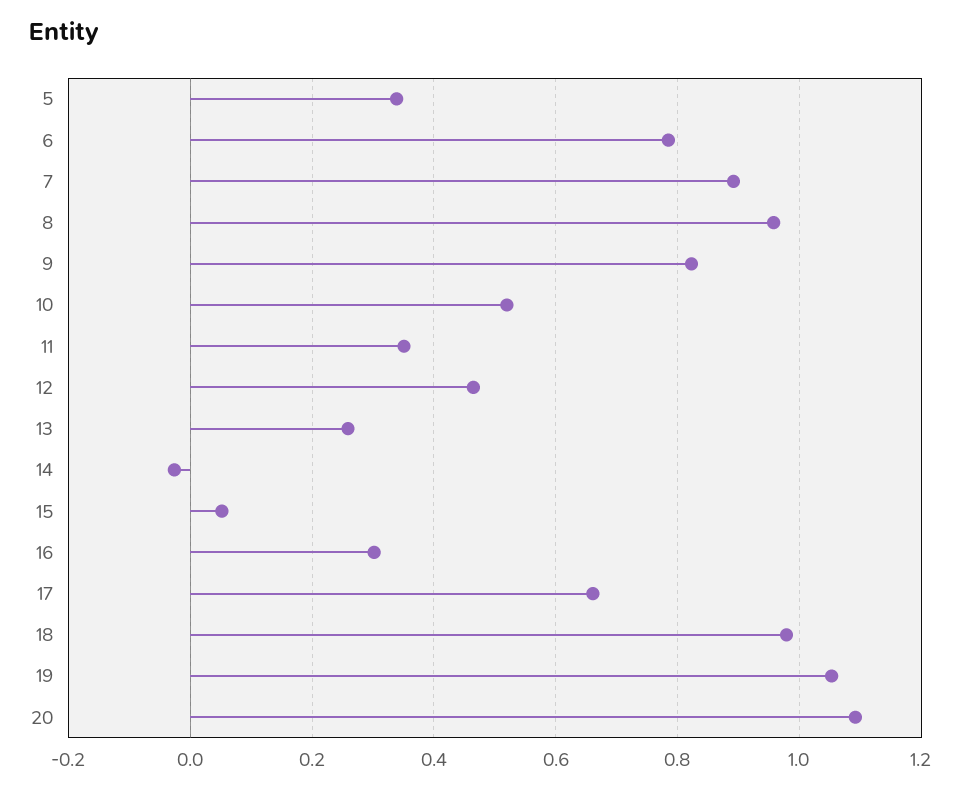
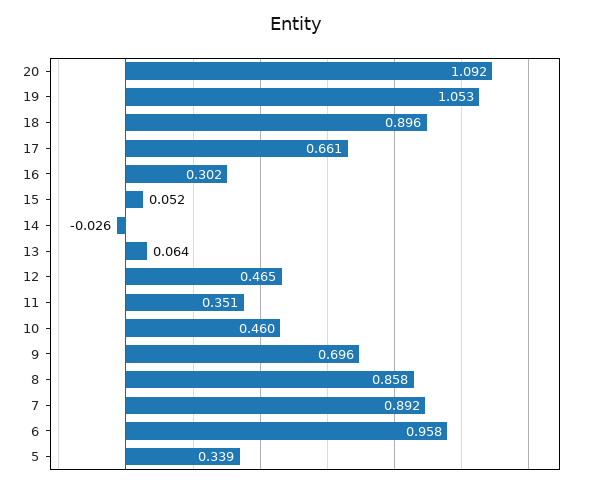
6: 0.78 -> 0.958
8: 0.96 -> 0.858
9: 0.82 -> 0.696
10: 0.52 -> 0.46
13: 0.26 -> 0.064
18: 0.98 -> 0.896

